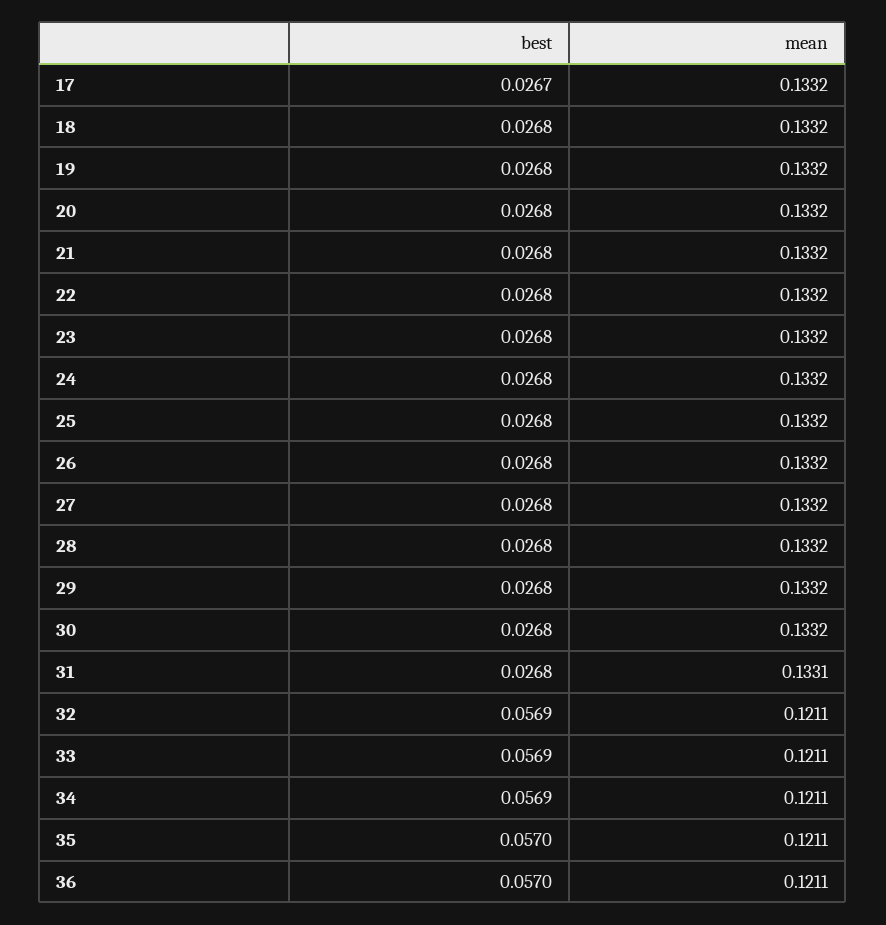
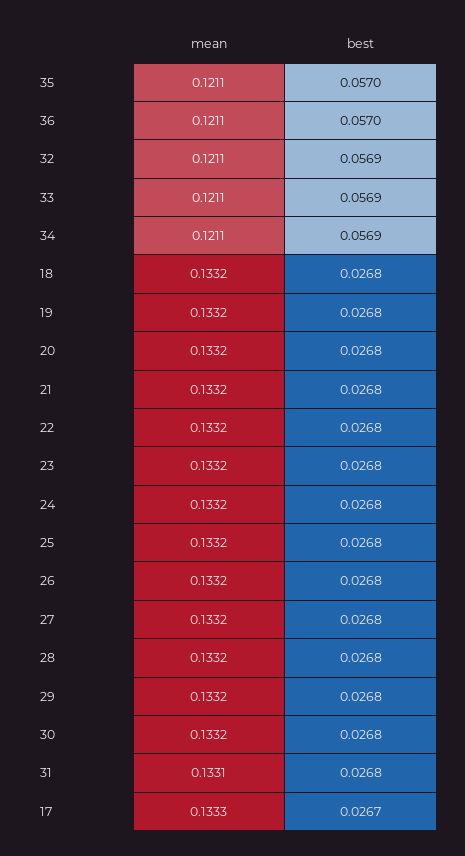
mean, 17: 0.1332 -> 0.1333

